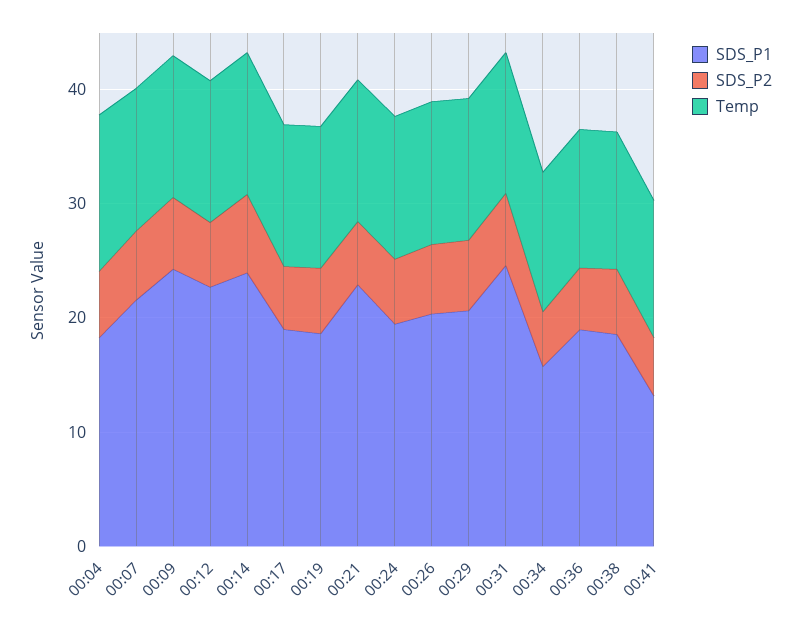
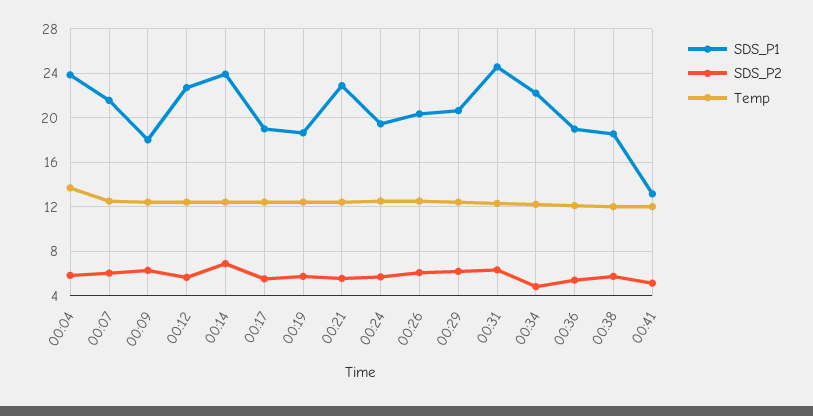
SDS_P1, 00:04: 18 -> 24
SDS_P1, 00:09: 24 -> 18
SDS_P1, 00:34: 16 -> 22

